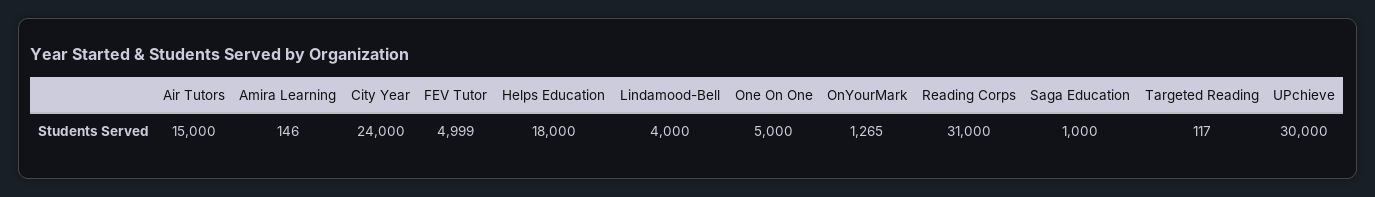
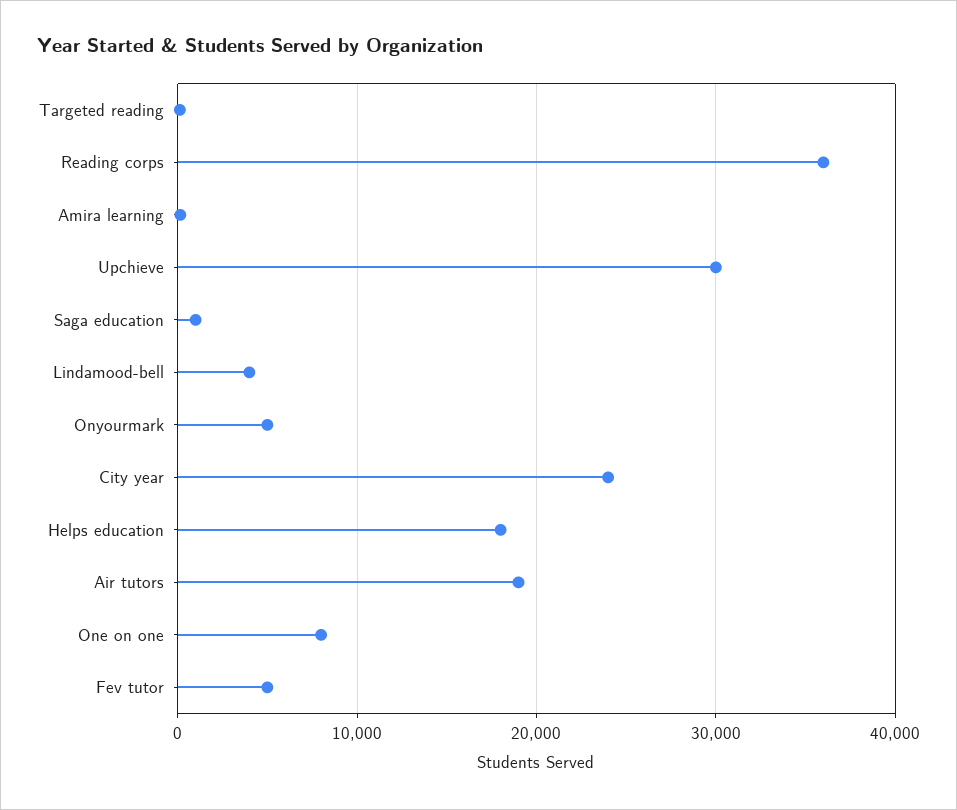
Air Tutors: 15000 -> 19000
One On One: 5000 -> 8000
OnYourMark: 1265 -> 5000
Reading Corps: 31000 -> 36000

